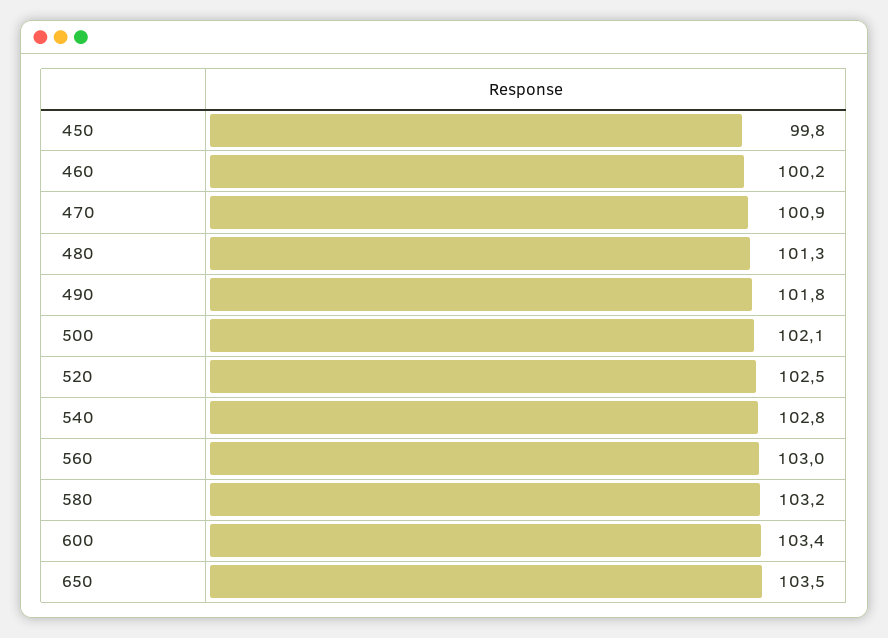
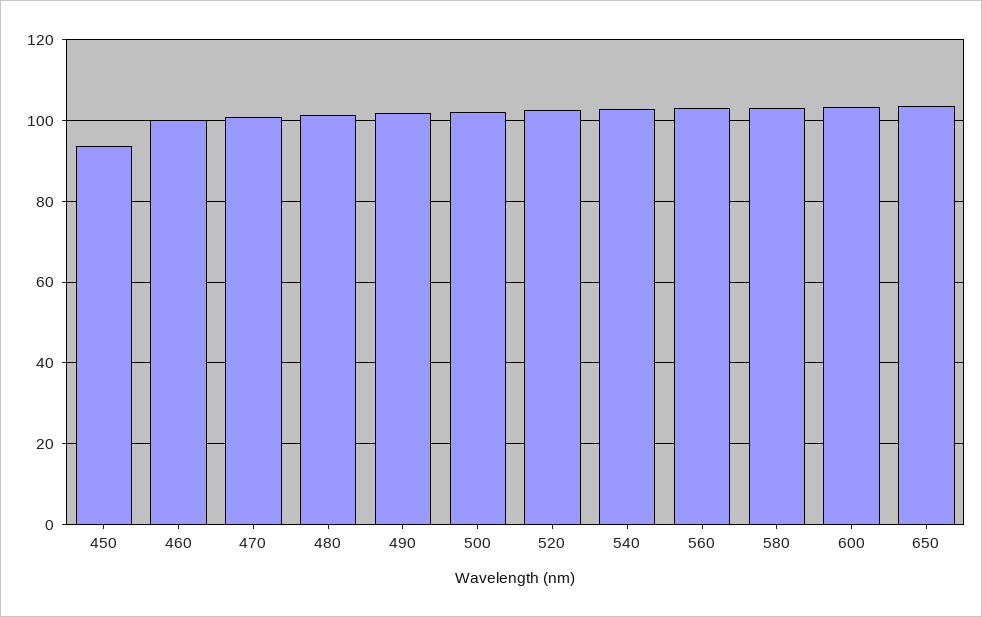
450: 99.8 -> 94

